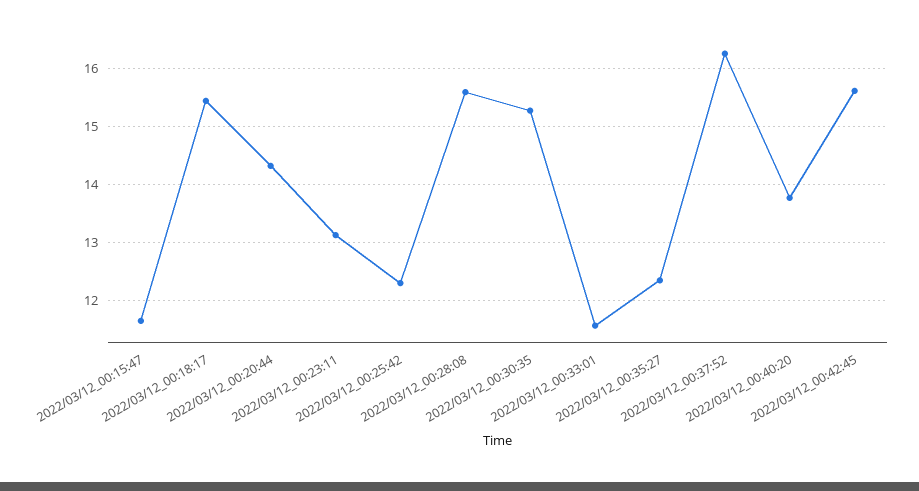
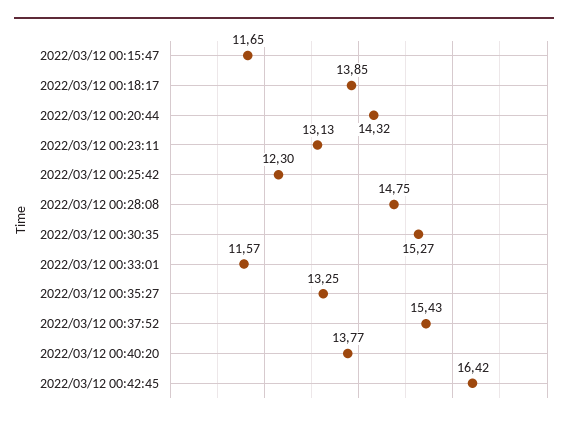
2022/03/12_00:18:17: 15.4 -> 13.85
2022/03/12_00:28:08: 15.6 -> 14.75
2022/03/12_00:35:27: 12.4 -> 13.25
2022/03/12_00:37:52: 16.2 -> 15.43
2022/03/12_00:42:45: 15.6 -> 16.42

